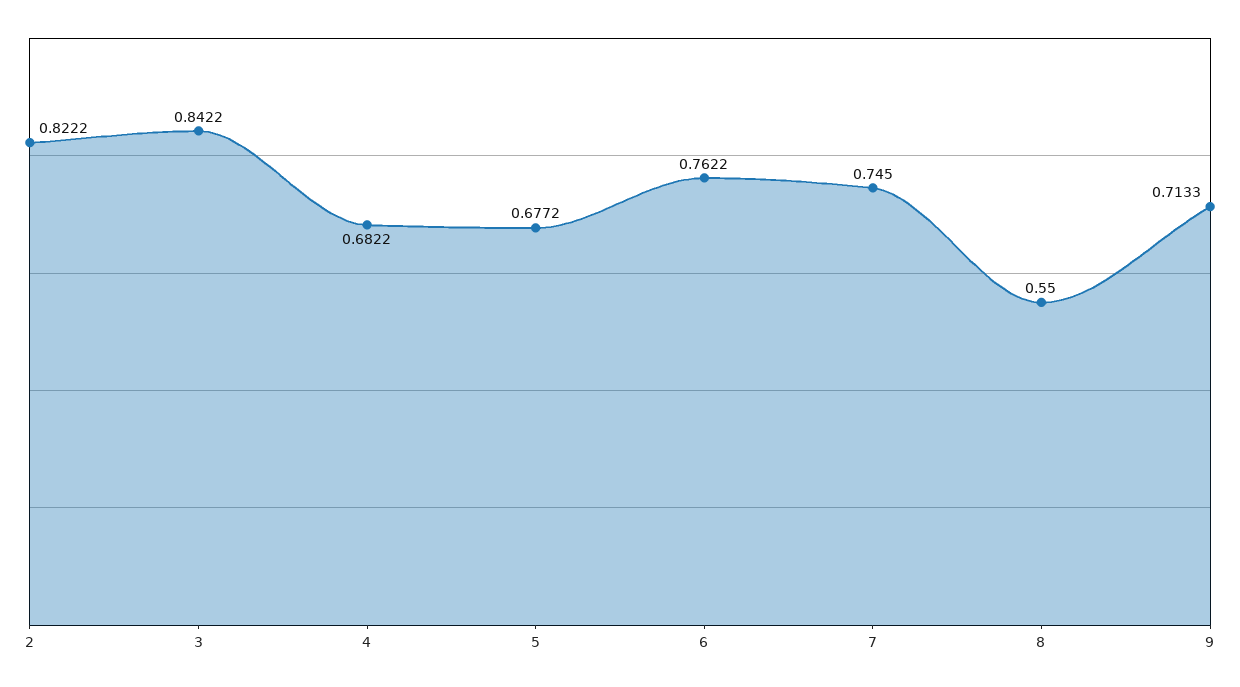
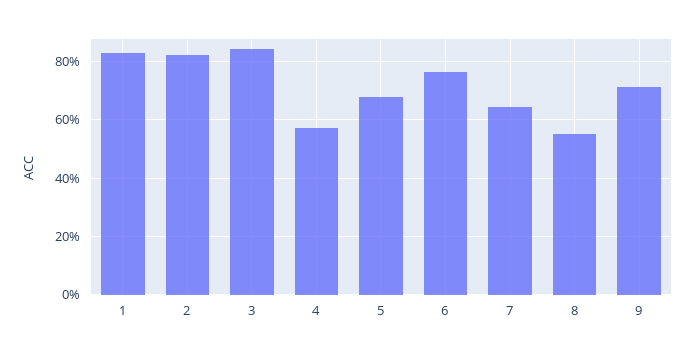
4: 0.6822 -> 0.575
7: 0.745 -> 0.65
1: none -> 0.825

